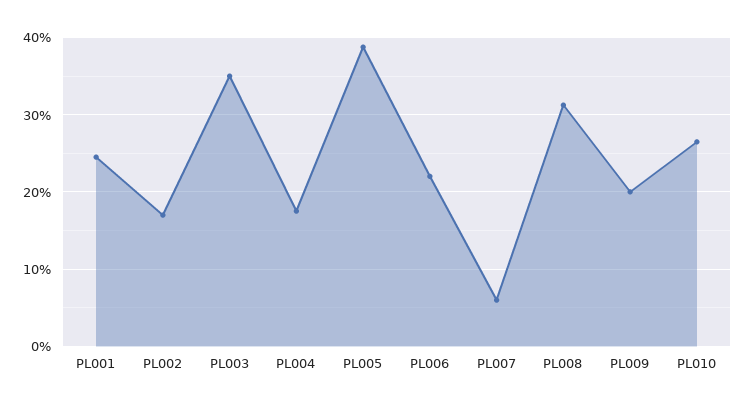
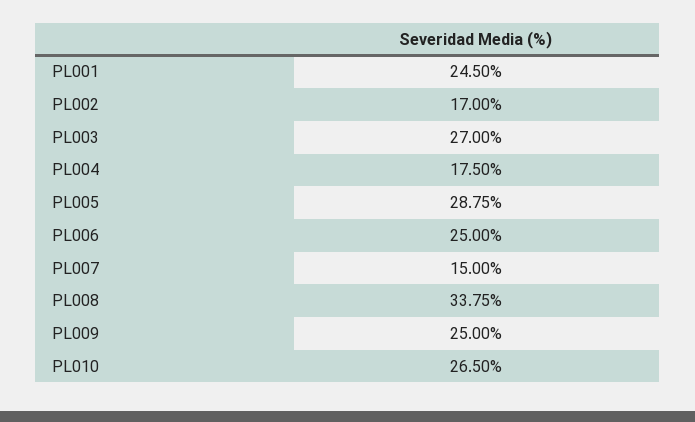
PL003: 35 -> 27
PL005: 39 -> 28.75
PL006: 22 -> 25
PL007: 6 -> 15
PL008: 31 -> 33.75
PL009: 20 -> 25

